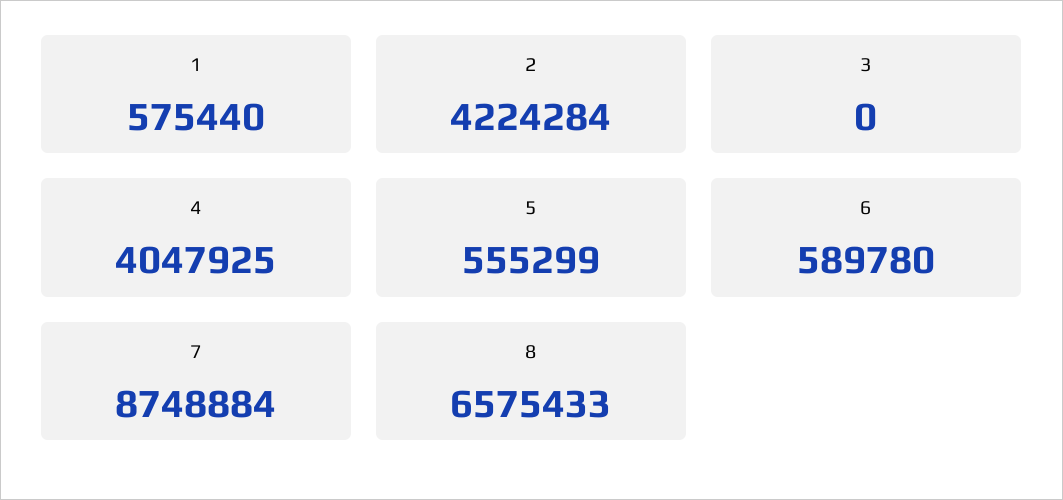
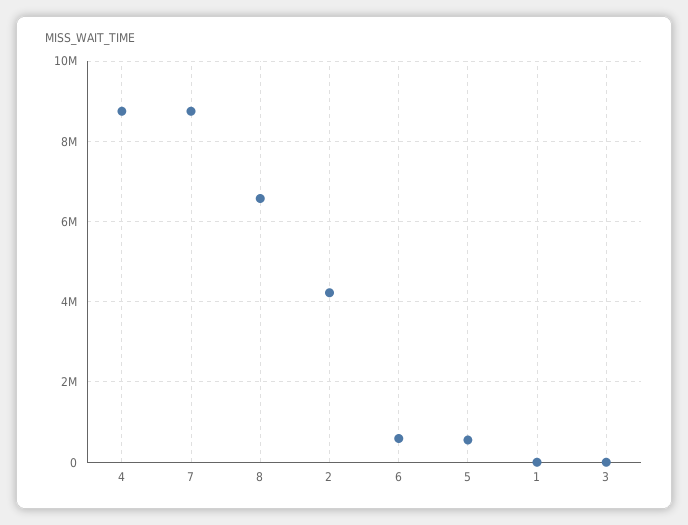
1: 575440 -> 0
4: 4047925 -> 8800000

